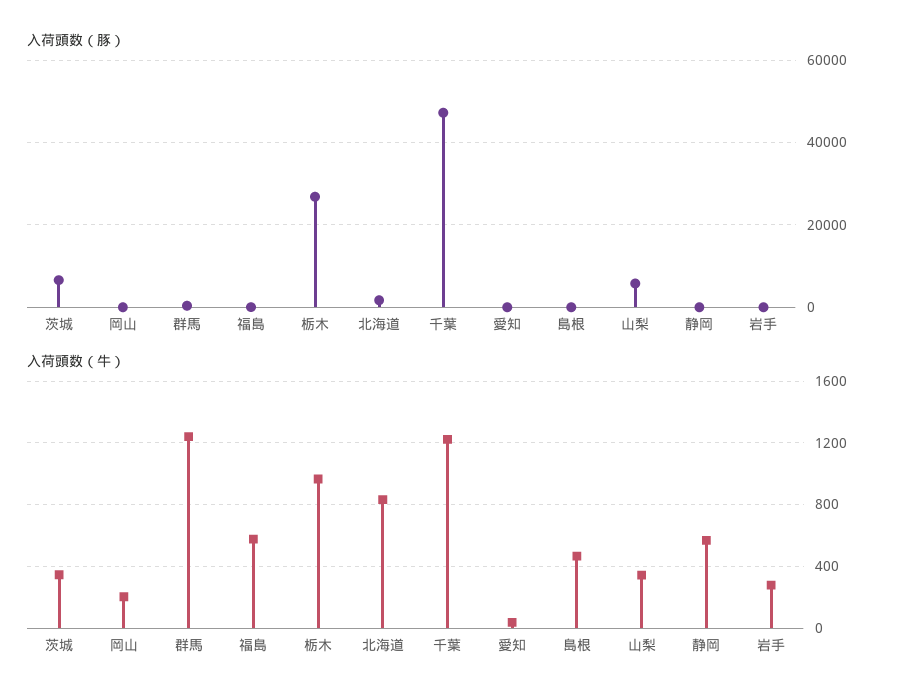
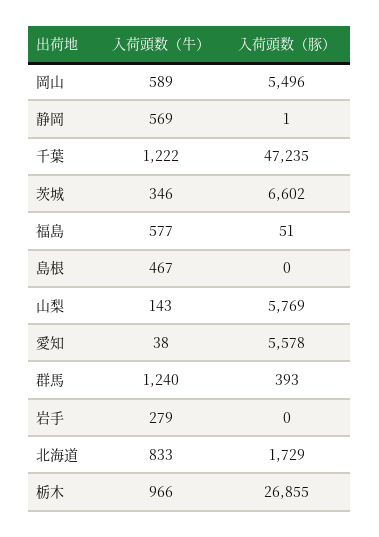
入荷頭数（豚）, 岡山: 0 -> 5496
入荷頭数（豚）, 愛知: 0 -> 5578
入荷頭数（牛）, 岡山: 200 -> 589
入荷頭数（牛）, 山梨: 350 -> 143

